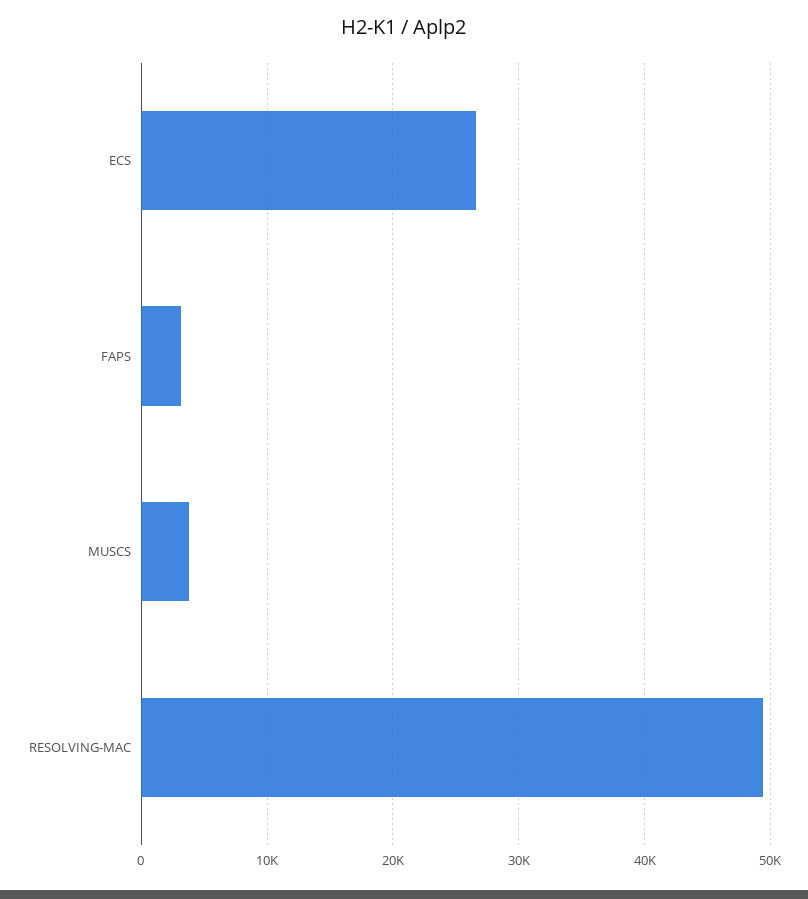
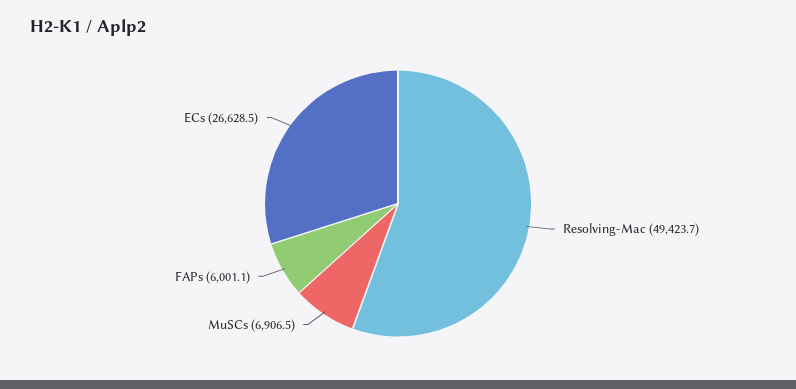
FAPS: 3000 -> 6001.1
MUSCS: 4000 -> 6906.5

